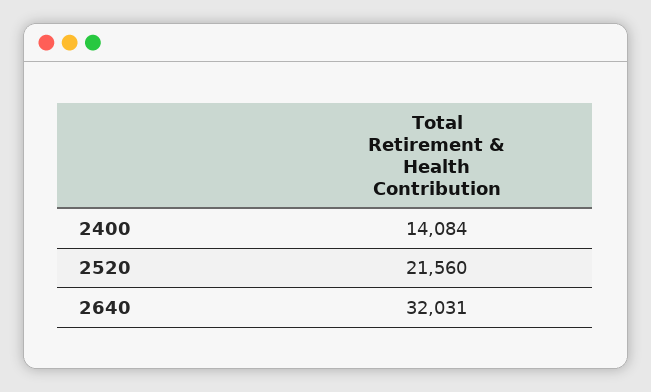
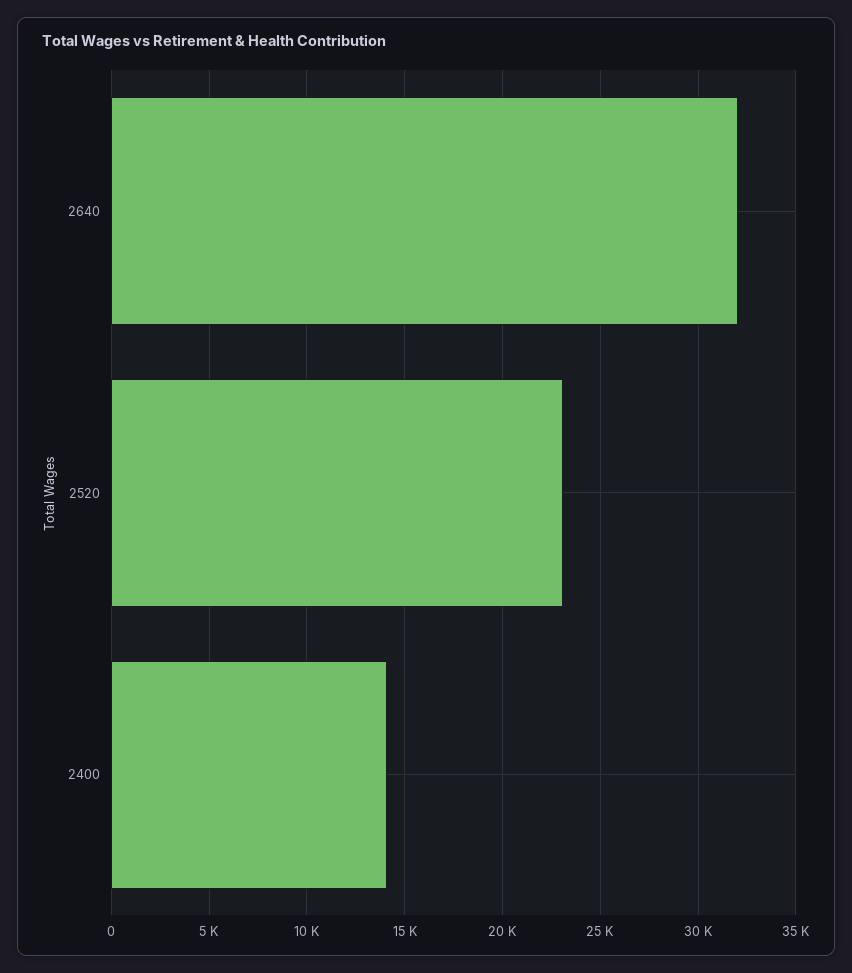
2520: 21560 -> 23000

